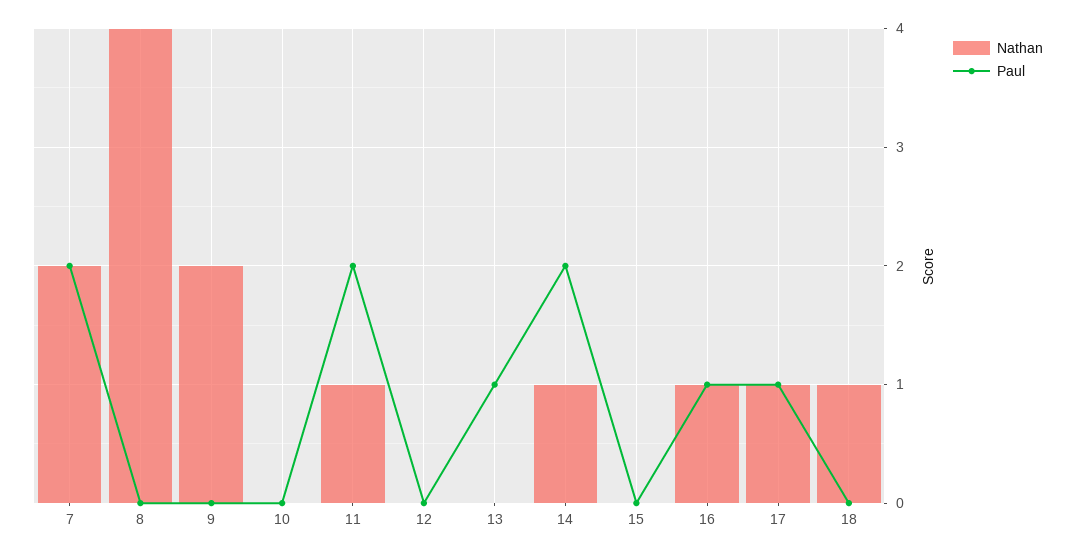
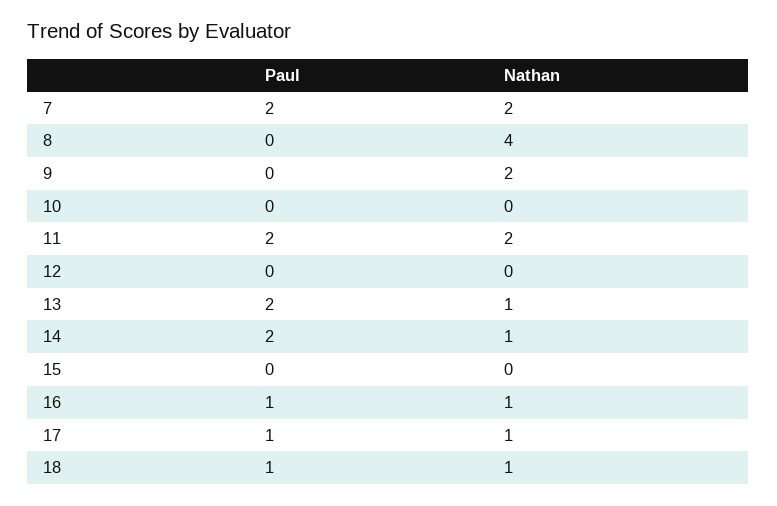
Nathan, 11: 1 -> 2
Nathan, 13: 0 -> 1
Paul, 13: 1 -> 2
Paul, 18: 0 -> 1

